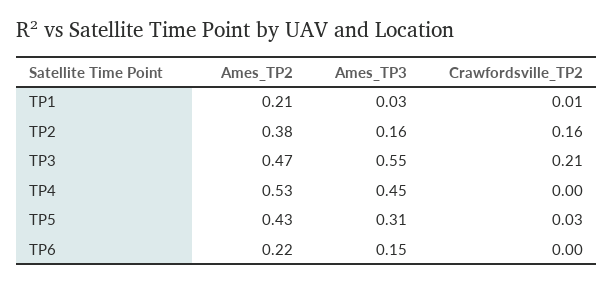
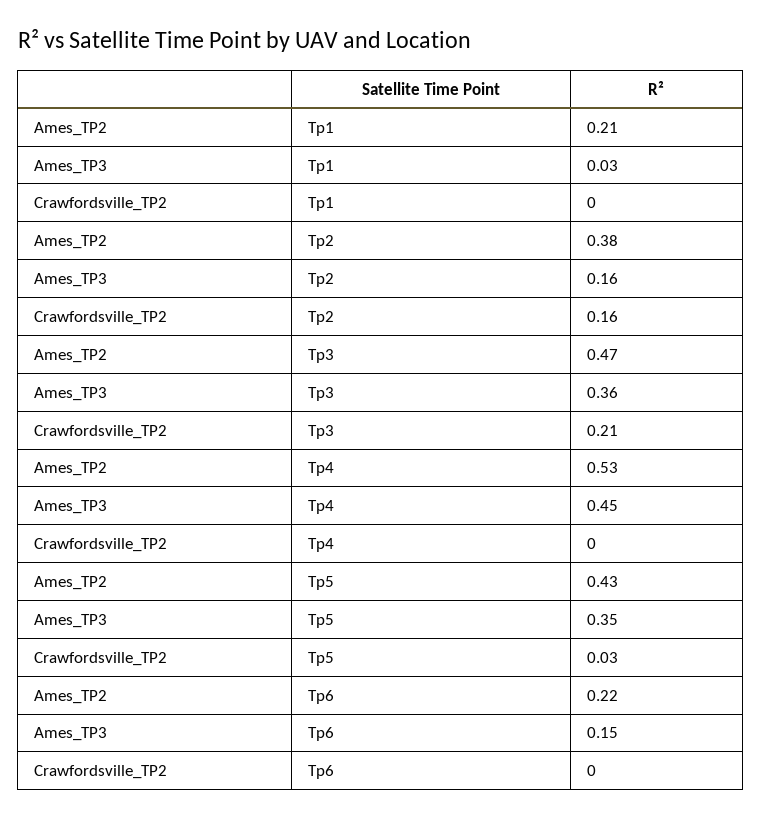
Crawfordsville_TP2, TP1: 0.01 -> 0
Ames_TP3, TP3: 0.55 -> 0.36
Ames_TP3, TP5: 0.31 -> 0.35

